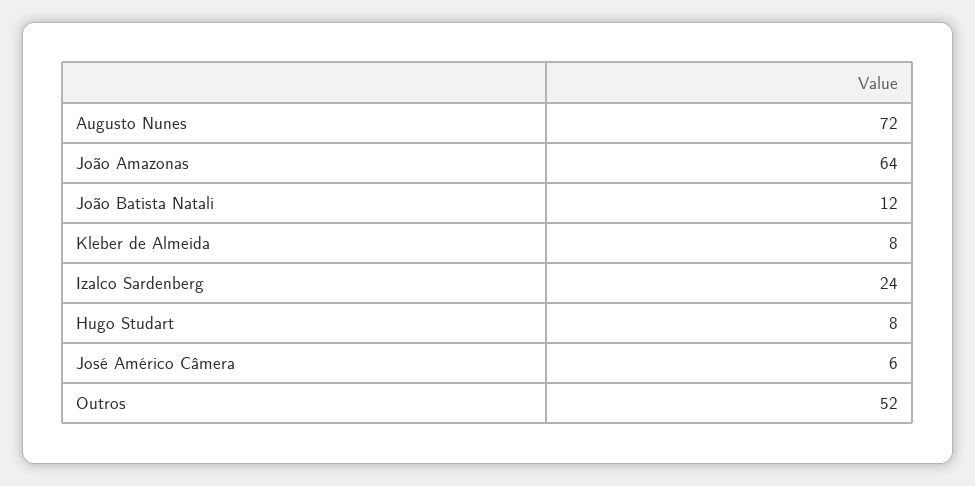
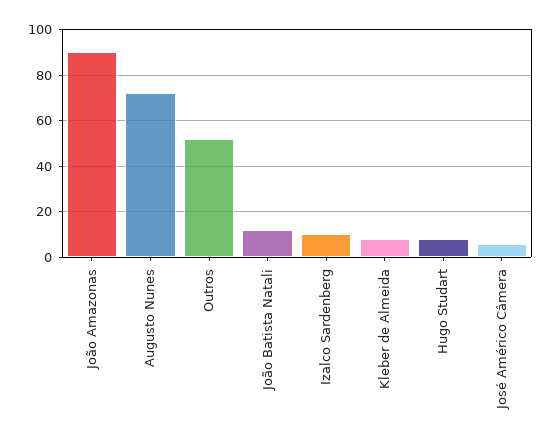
João Amazonas: 64 -> 90
Izalco Sardenberg: 24 -> 10

